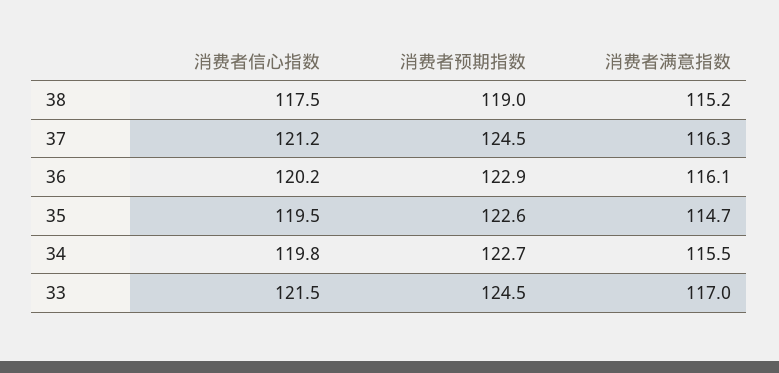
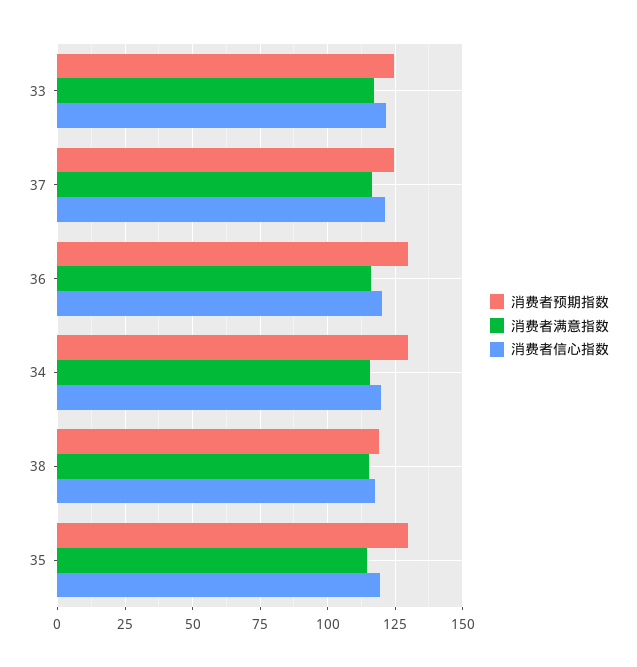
消费者预期指数, 36: 122.9 -> 130
消费者预期指数, 35: 122.6 -> 130
消费者预期指数, 34: 122.7 -> 130

